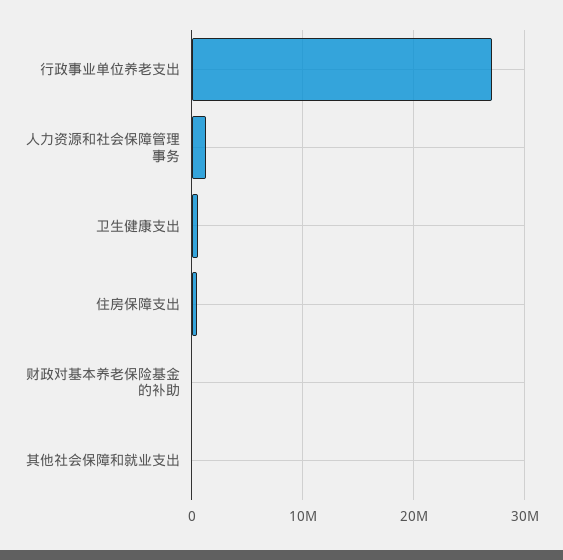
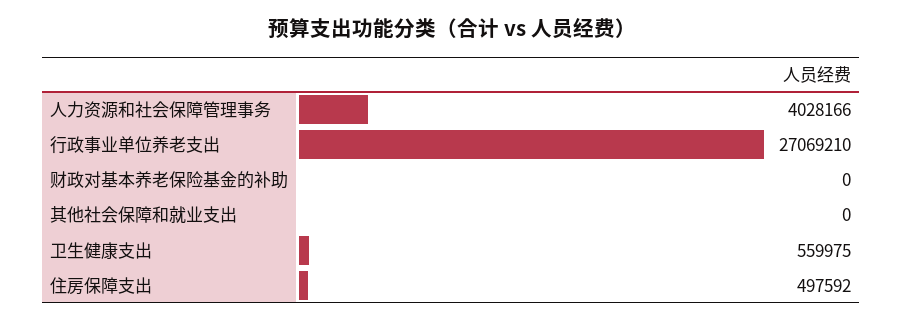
人力资源和社会保障管理事务: 1000000 -> 4028166

